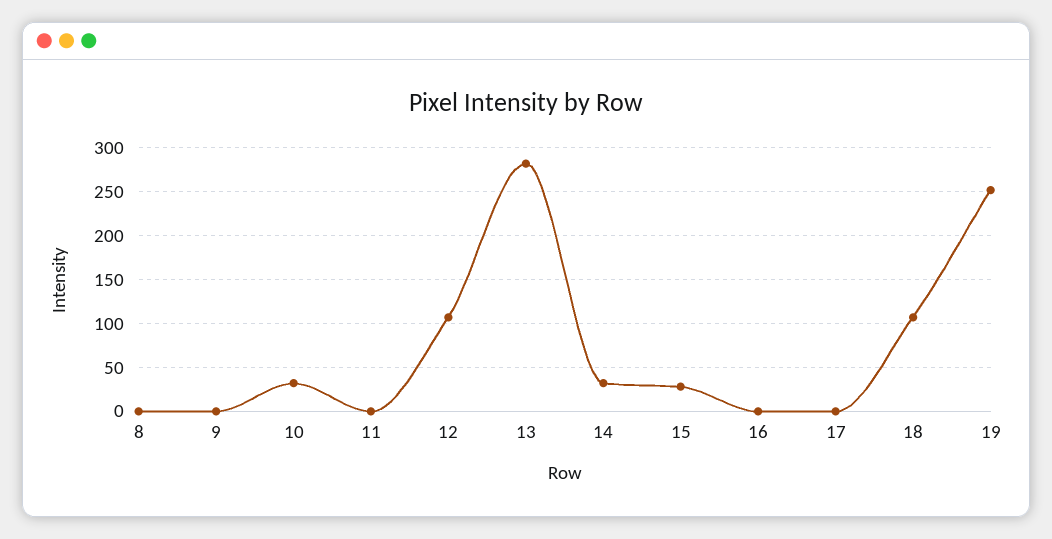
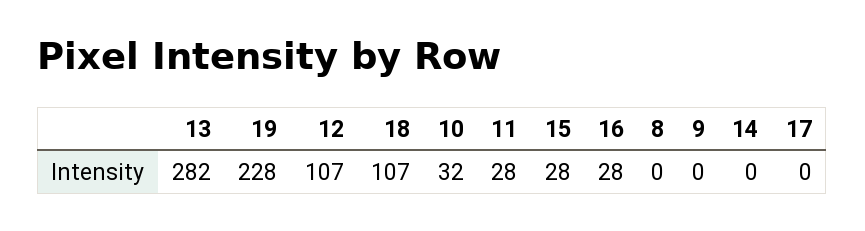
11: 0 -> 28
14: 30 -> 0
16: 0 -> 28
19: 250 -> 228

